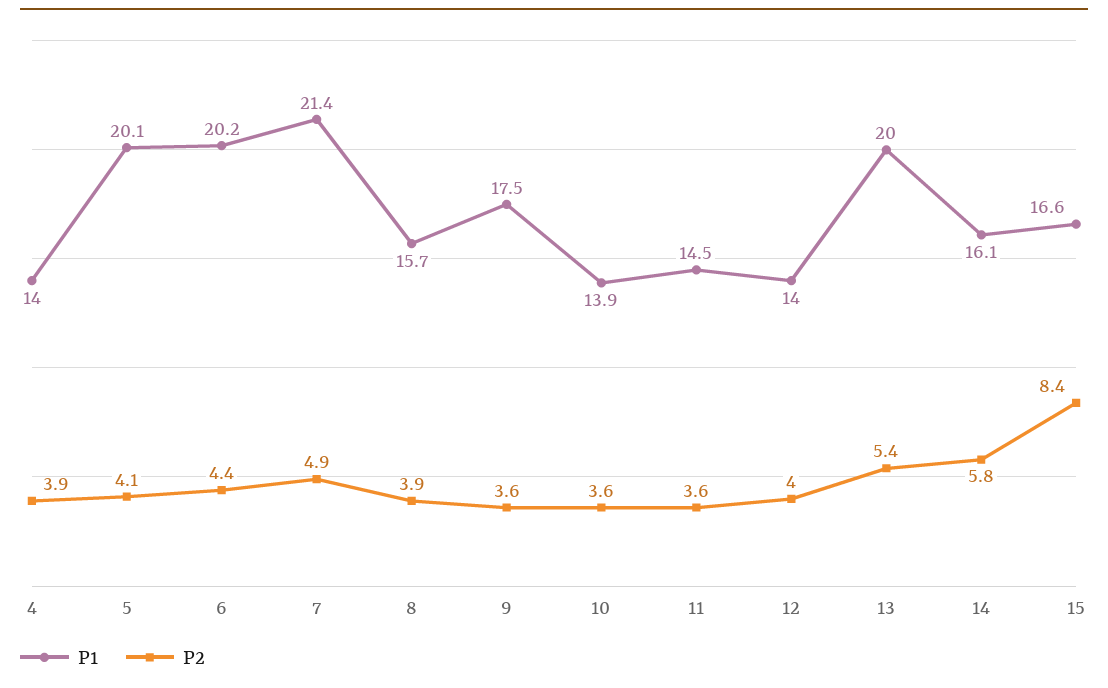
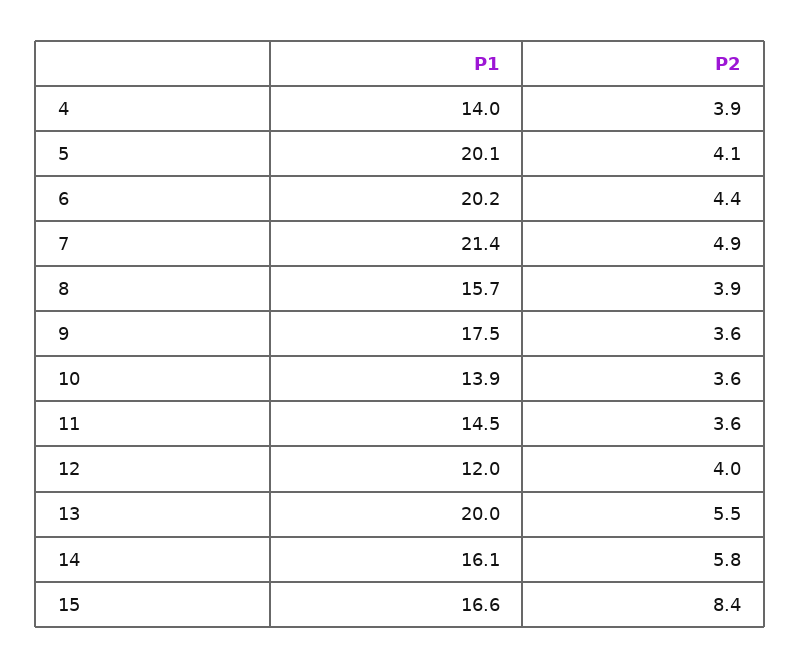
P1, 12: 14 -> 12
P2, 13: 5.4 -> 5.5

